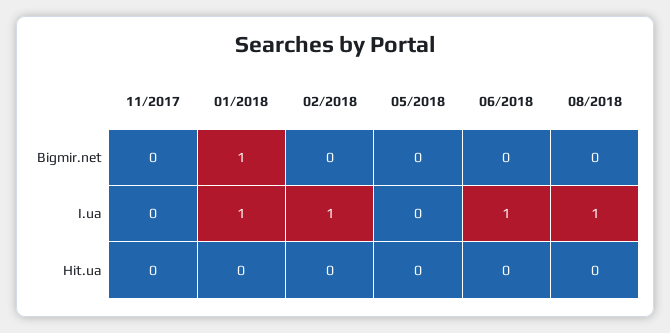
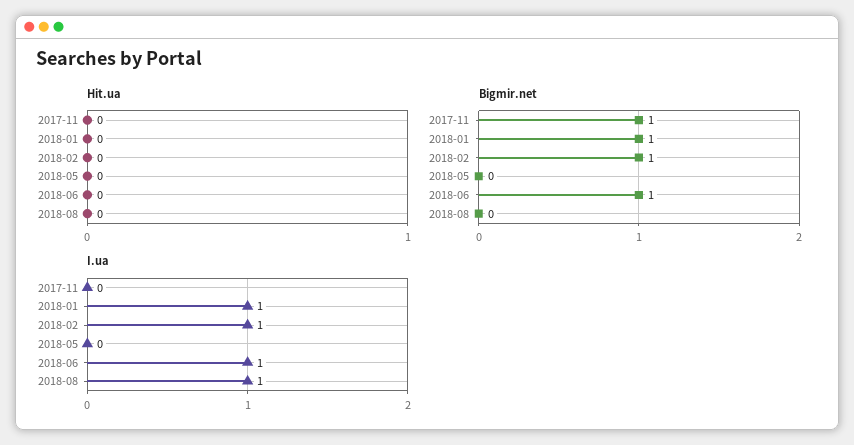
Bigmir.net, 11/2017: 0 -> 1
Bigmir.net, 02/2018: 0 -> 1
Bigmir.net, 06/2018: 0 -> 1

